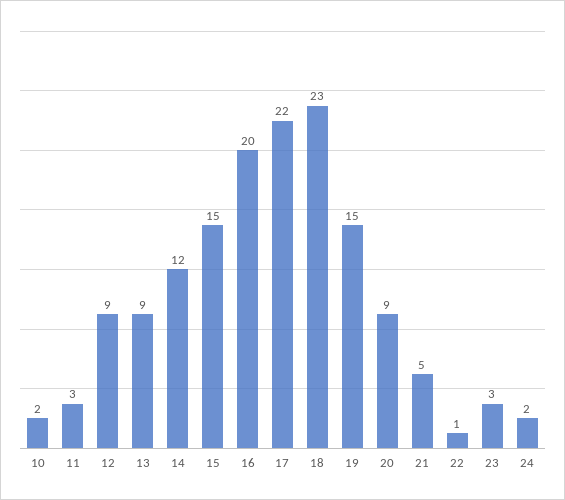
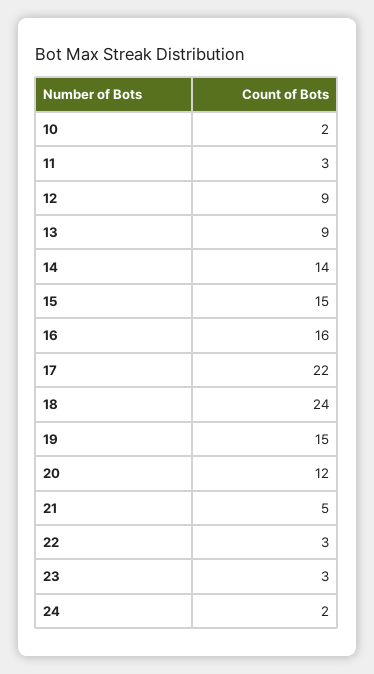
14: 12 -> 14
16: 20 -> 16
18: 23 -> 24
20: 9 -> 12
22: 1 -> 3

